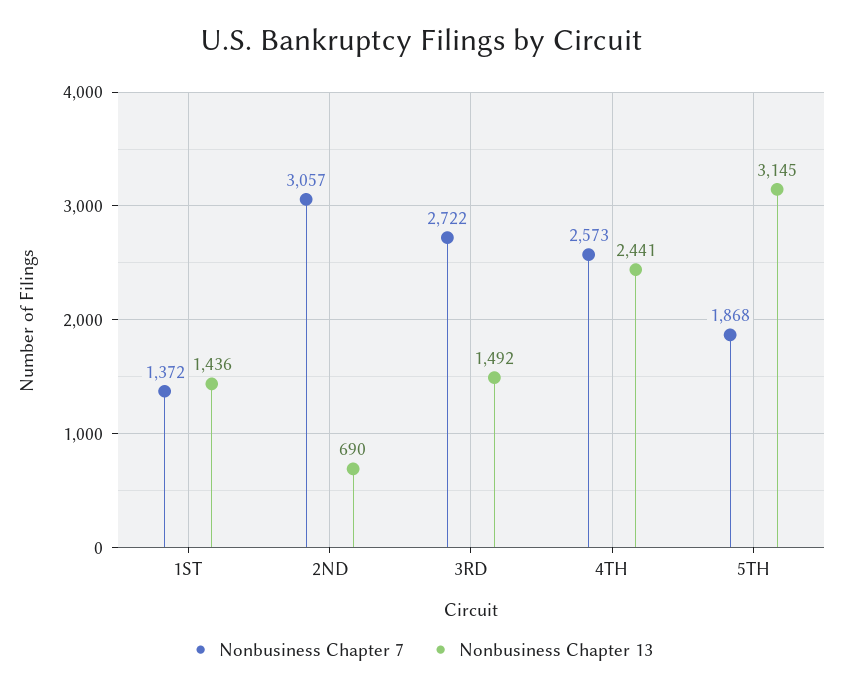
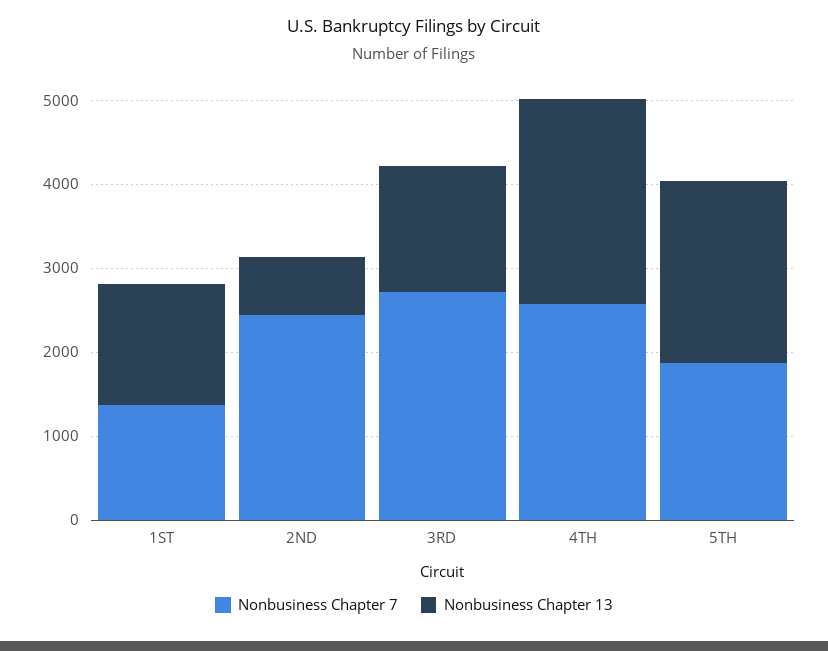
Nonbusiness Chapter 7, 2ND: 3057 -> 2400
Nonbusiness Chapter 13, 5TH: 3145 -> 2200

